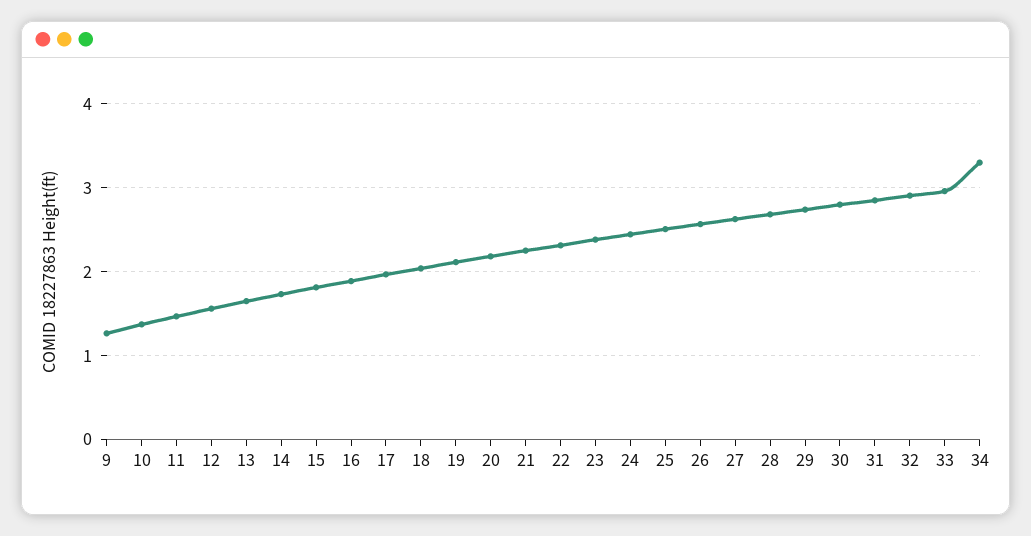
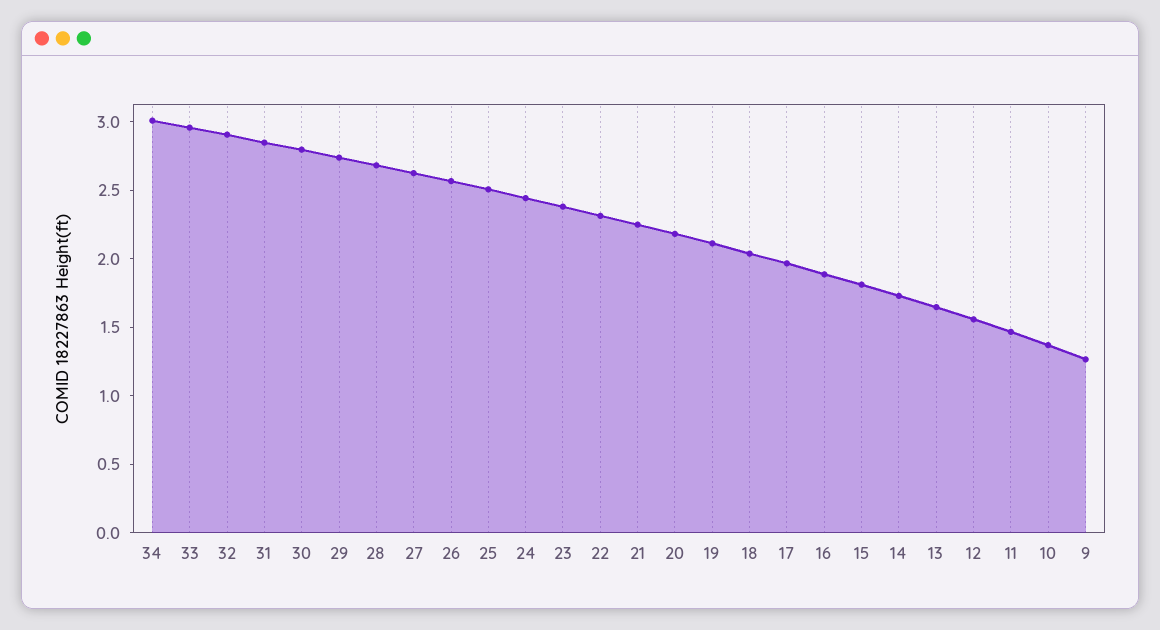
34: 3.3 -> 3

